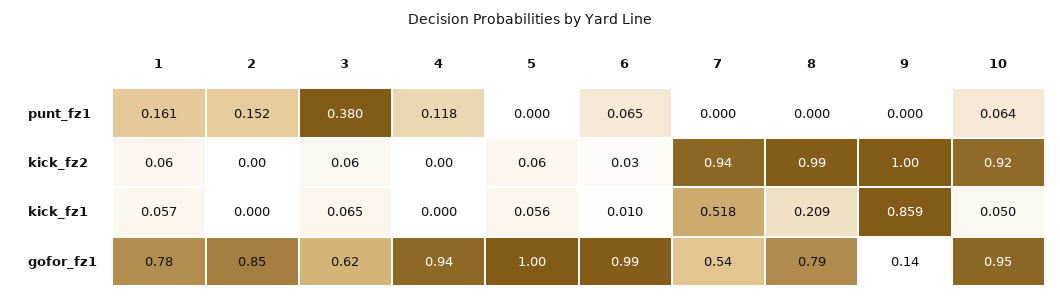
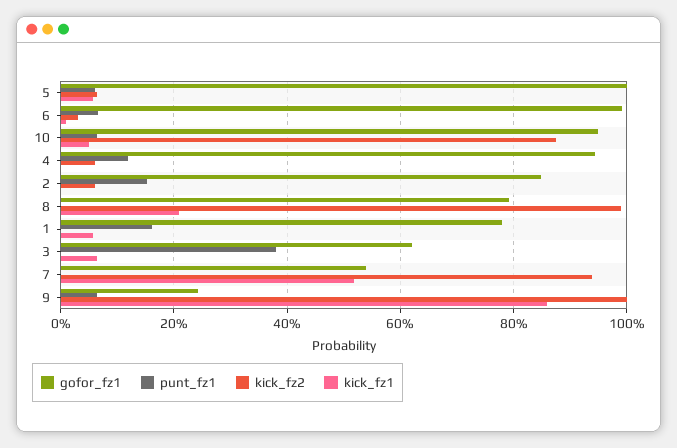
punt_fz1, 5: 0 -> 0.06
punt_fz1, 9: 0 -> 0.06
kick_fz2, 1: 0.06 -> 0
kick_fz2, 2: 0 -> 0.06
kick_fz2, 3: 0.06 -> 0
kick_fz2, 4: 0 -> 0.06
kick_fz2, 10: 0.92 -> 0.88
gofor_fz1, 9: 0.14 -> 0.24

